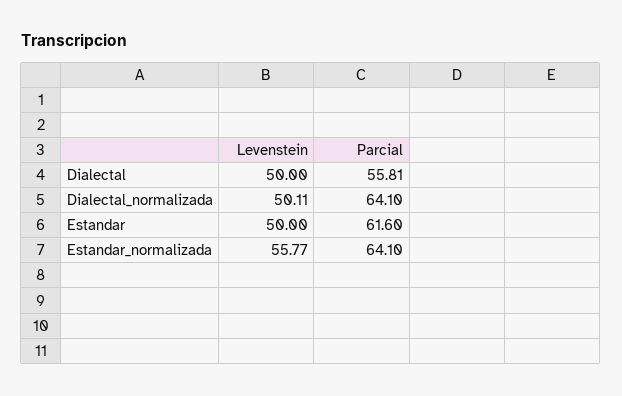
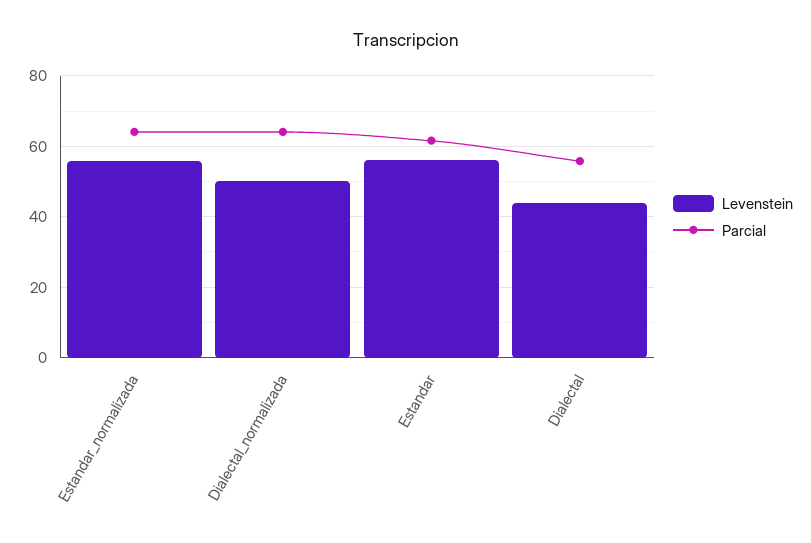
Levenstein, Dialectal: 50 -> 44
Levenstein, Estandar: 50 -> 56

